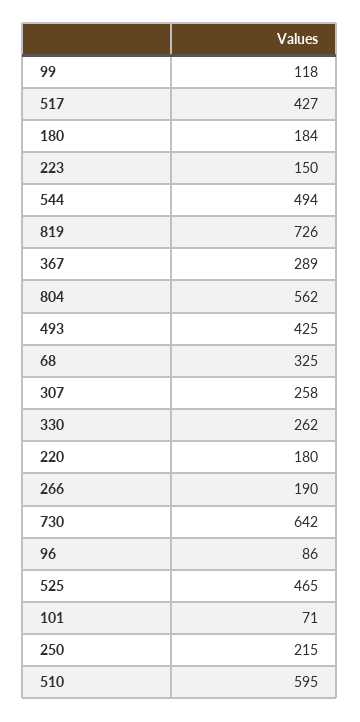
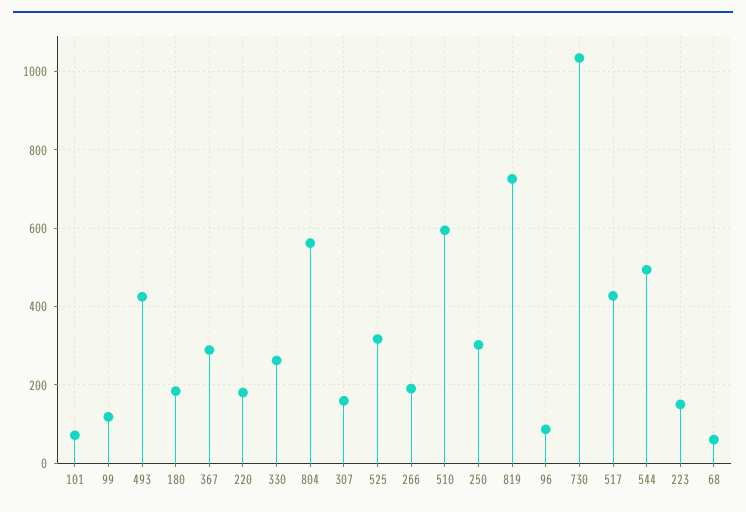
68: 325 -> 60
307: 258 -> 160
730: 642 -> 1040
525: 465 -> 320
250: 215 -> 300

